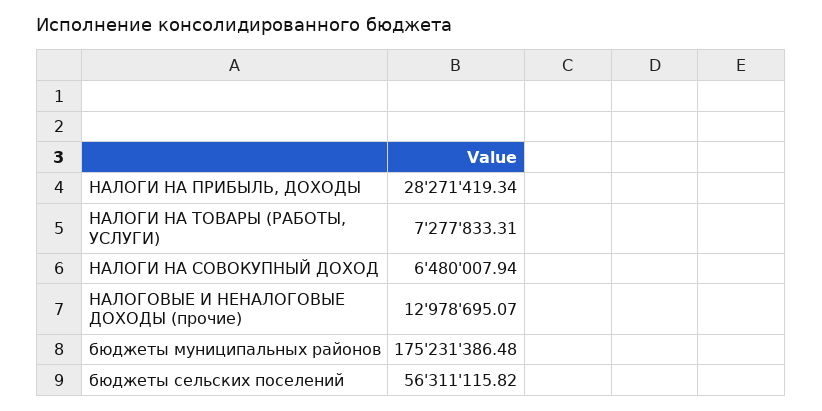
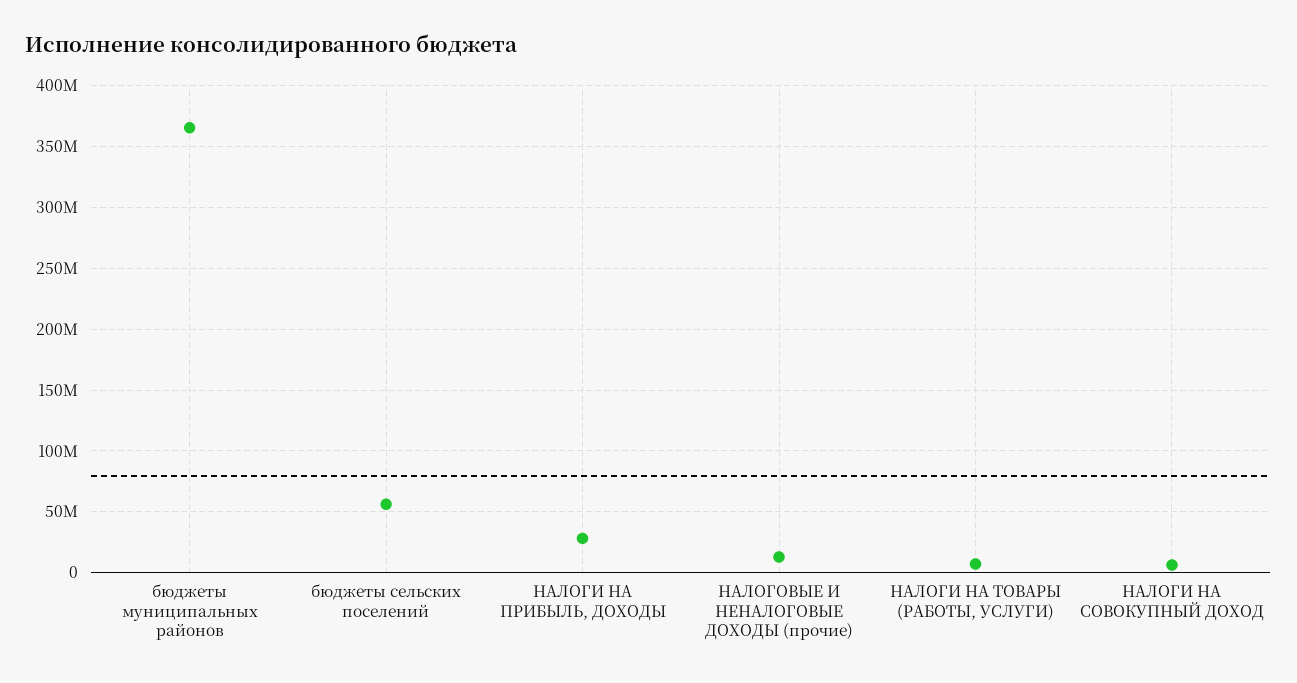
бюджеты муниципальных районов: 175231386.48 -> 365000000

